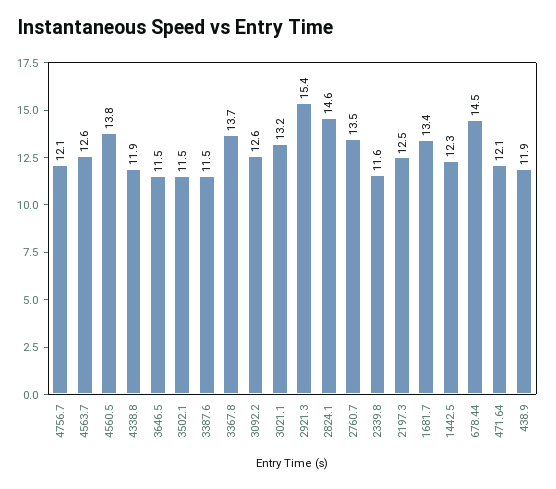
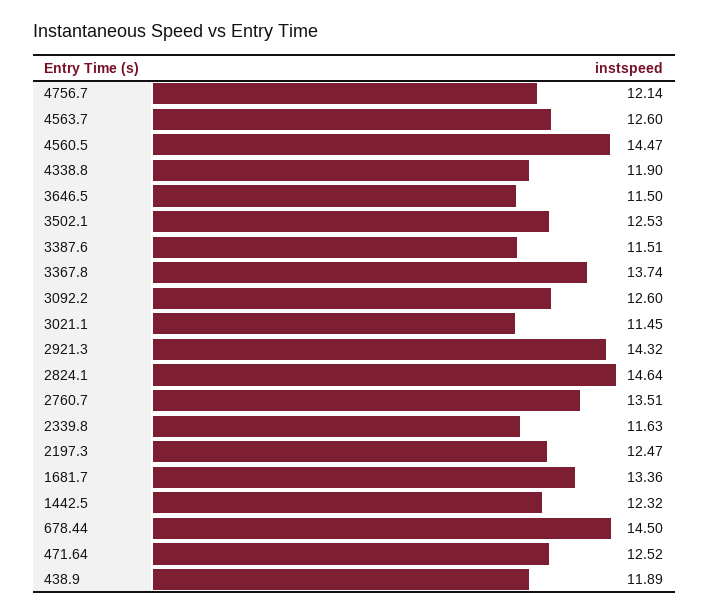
4560.5: 13.8 -> 14.47
3502.1: 11.5 -> 12.53
3021.1: 13.2 -> 11.45
2921.3: 15.4 -> 14.32
471.64: 12.1 -> 12.52

